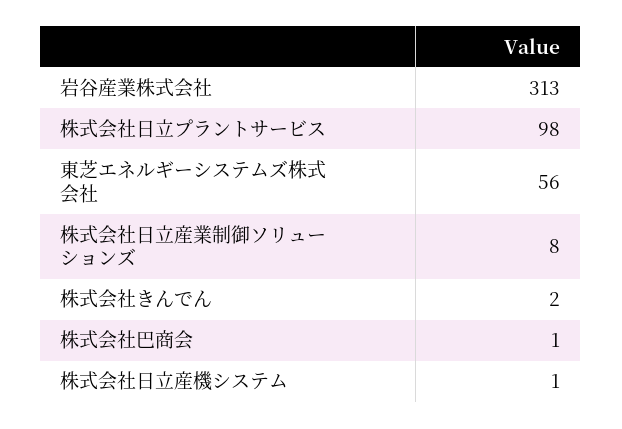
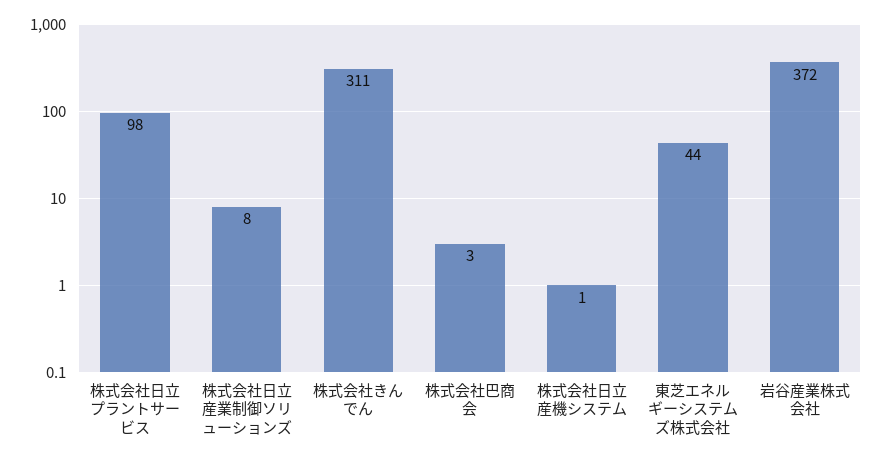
岩谷産業株式会社: 313 -> 372
東芝エネルギーシステムズ株式会社: 56 -> 44
株式会社きんでん: 2 -> 311
株式会社巴商会: 1 -> 3

